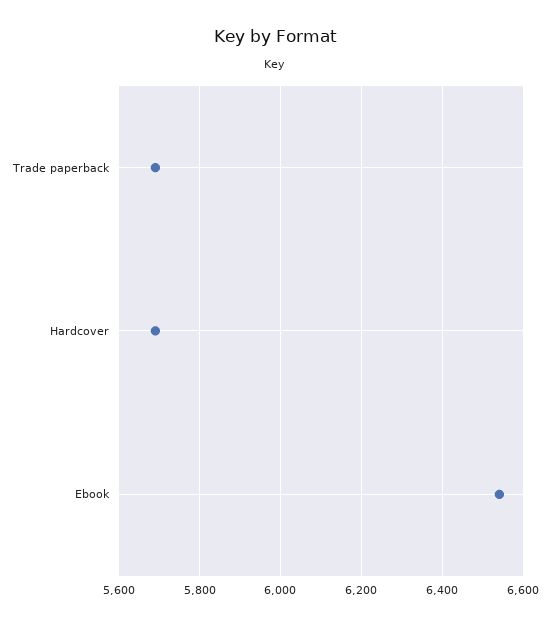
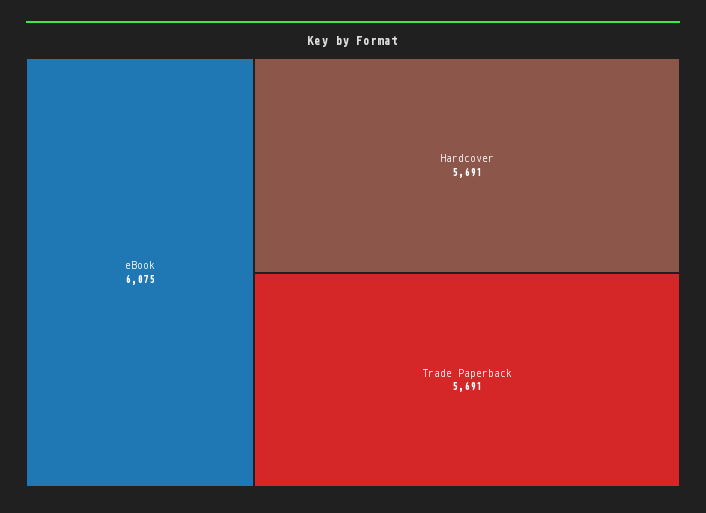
Ebook: 6540 -> 6075

